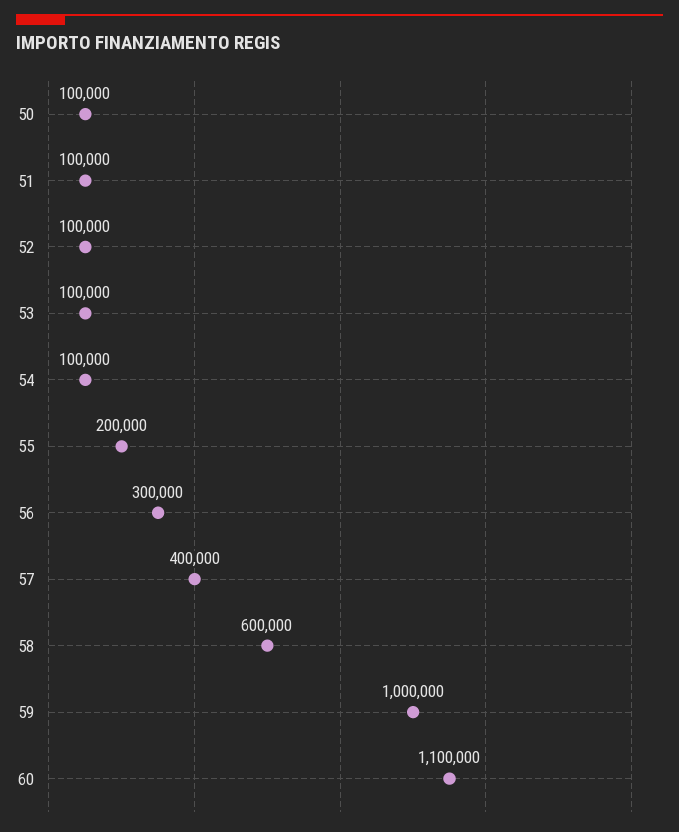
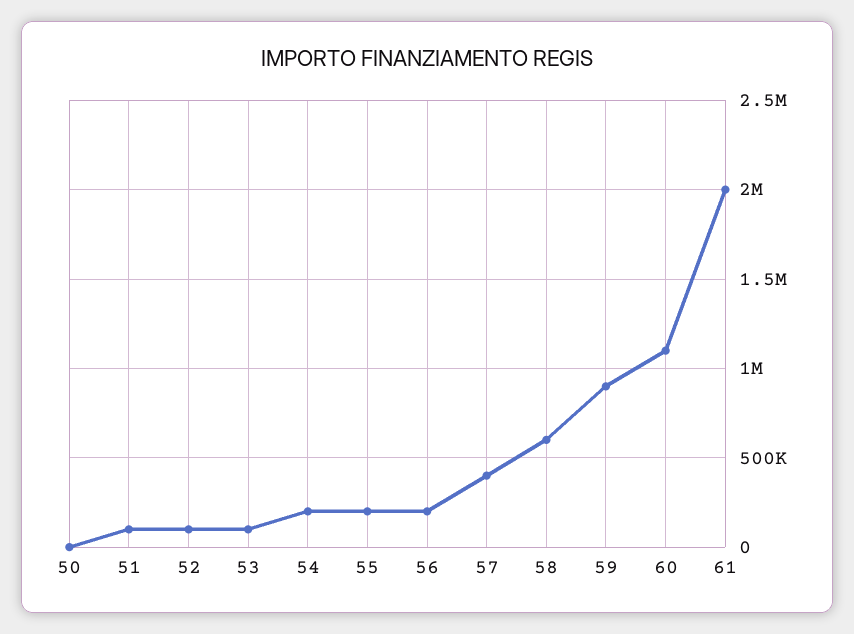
50: 100000 -> 0
54: 100000 -> 200000
56: 300000 -> 200000
59: 1000000 -> 900000
61: none -> 2000000

